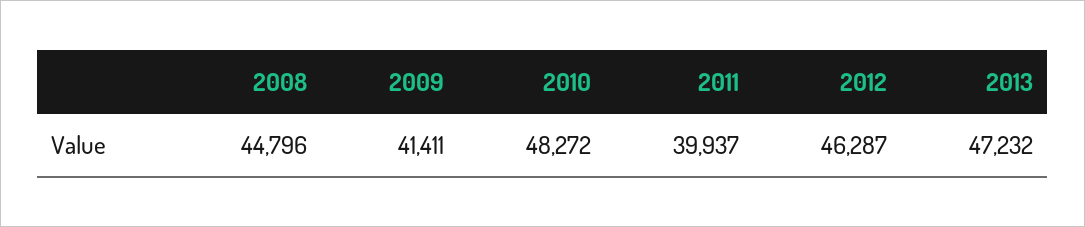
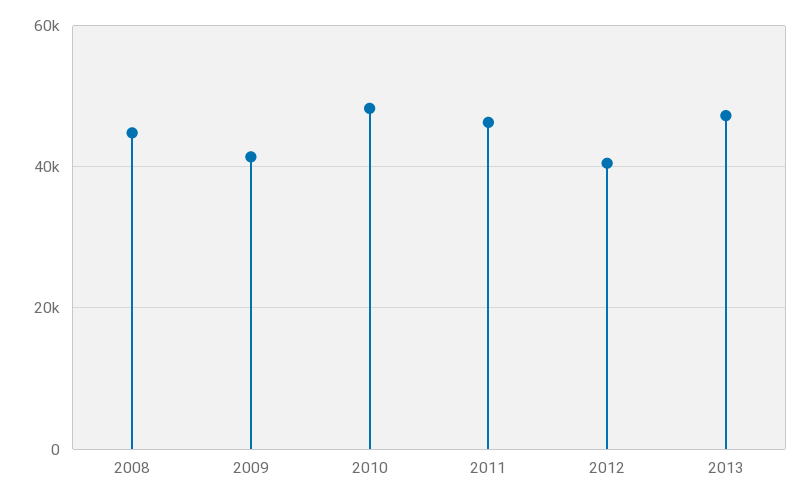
2011: 39937 -> 46000
2012: 46287 -> 40000

